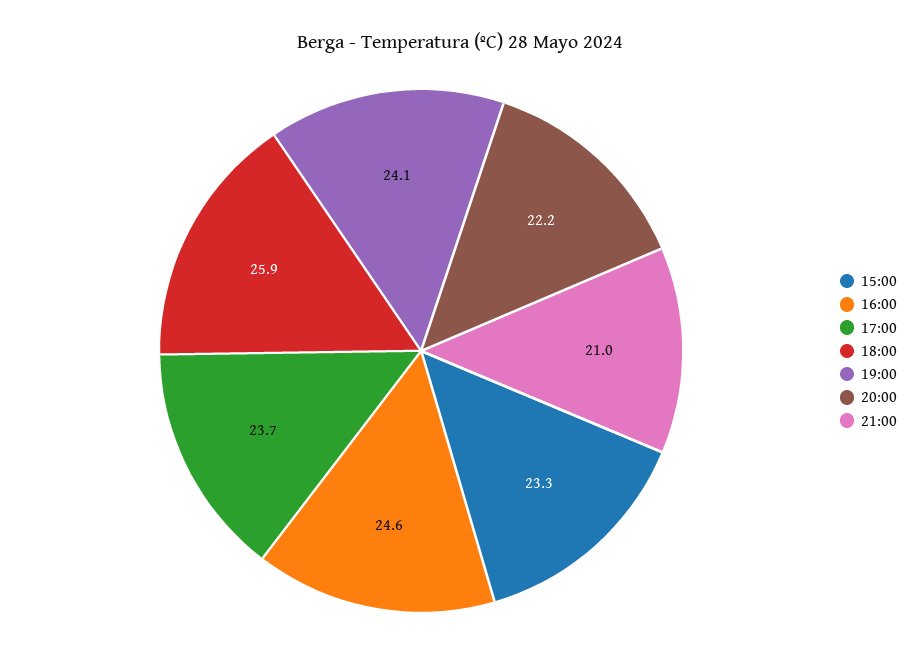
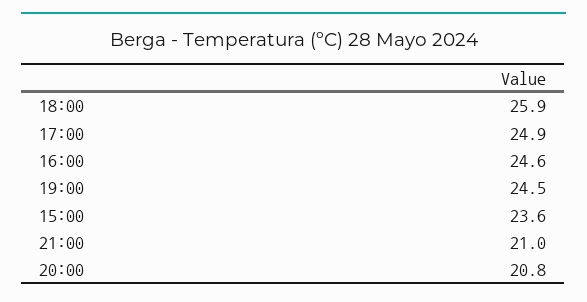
15:00: 23.3 -> 23.6
17:00: 23.7 -> 24.9
19:00: 24.1 -> 24.5
20:00: 22.2 -> 20.8

